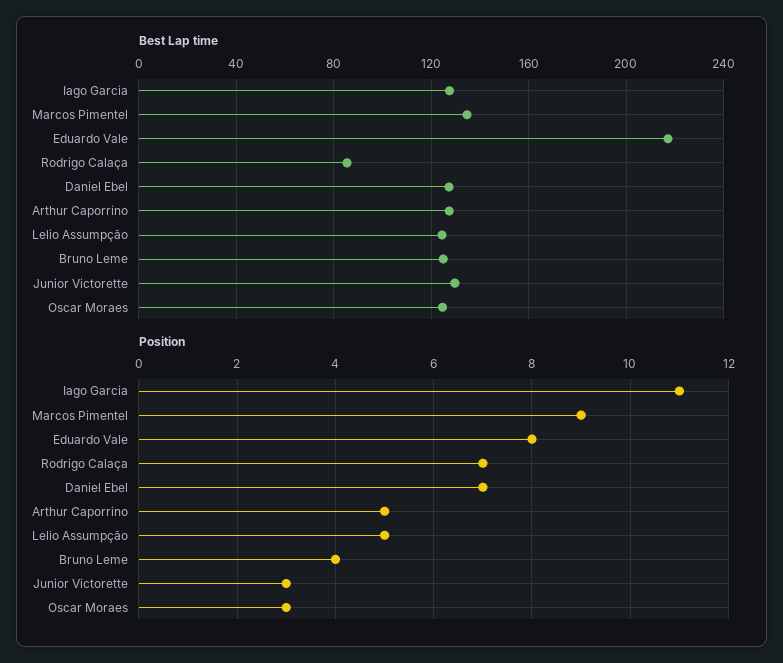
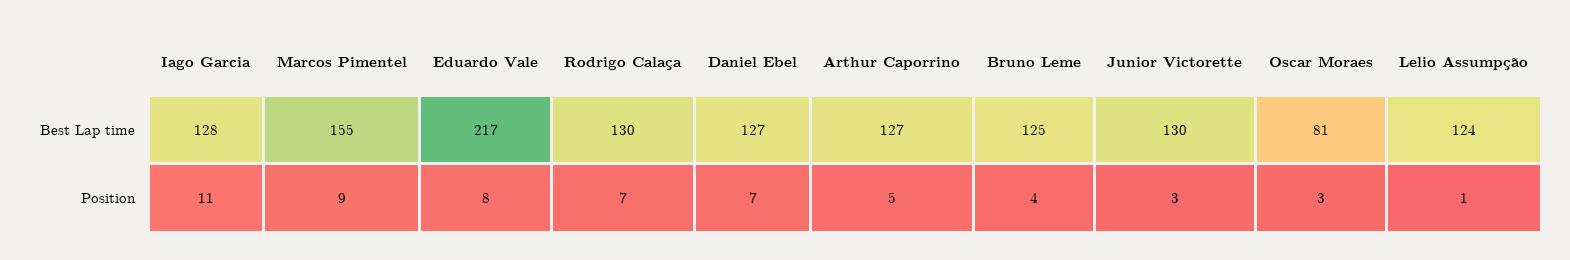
Best Lap time, Marcos Pimentel: 135 -> 155
Best Lap time, Rodrigo Calaça: 85 -> 130
Best Lap time, Oscar Moraes: 125 -> 81
Position, Lelio Assumpção: 5 -> 1

